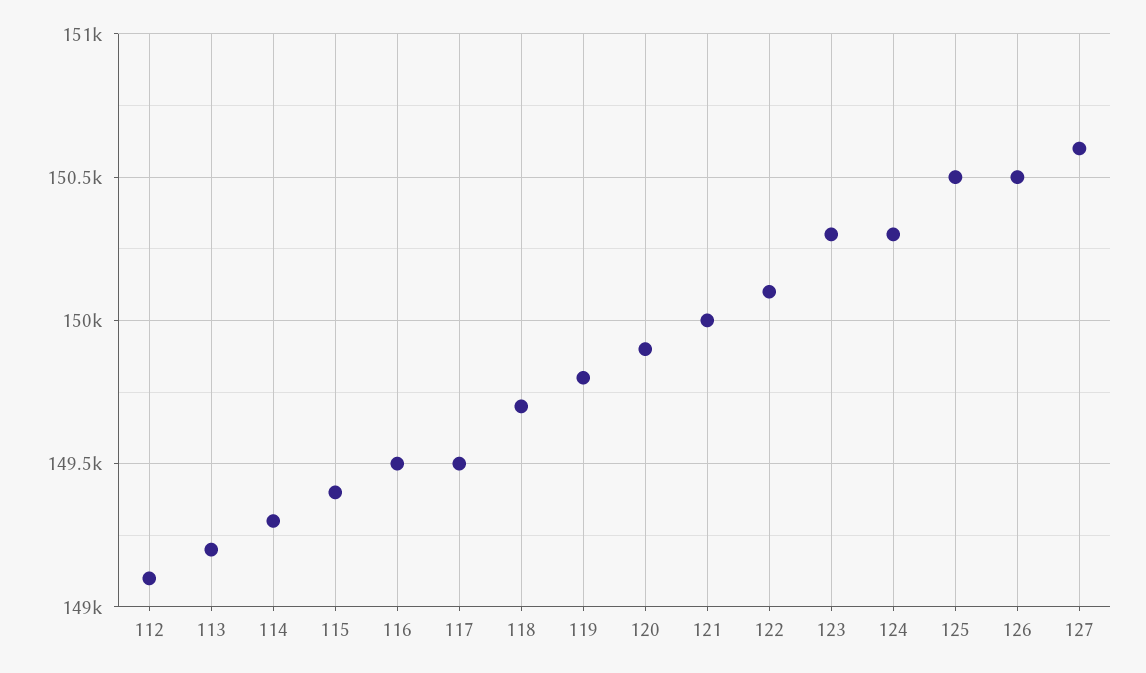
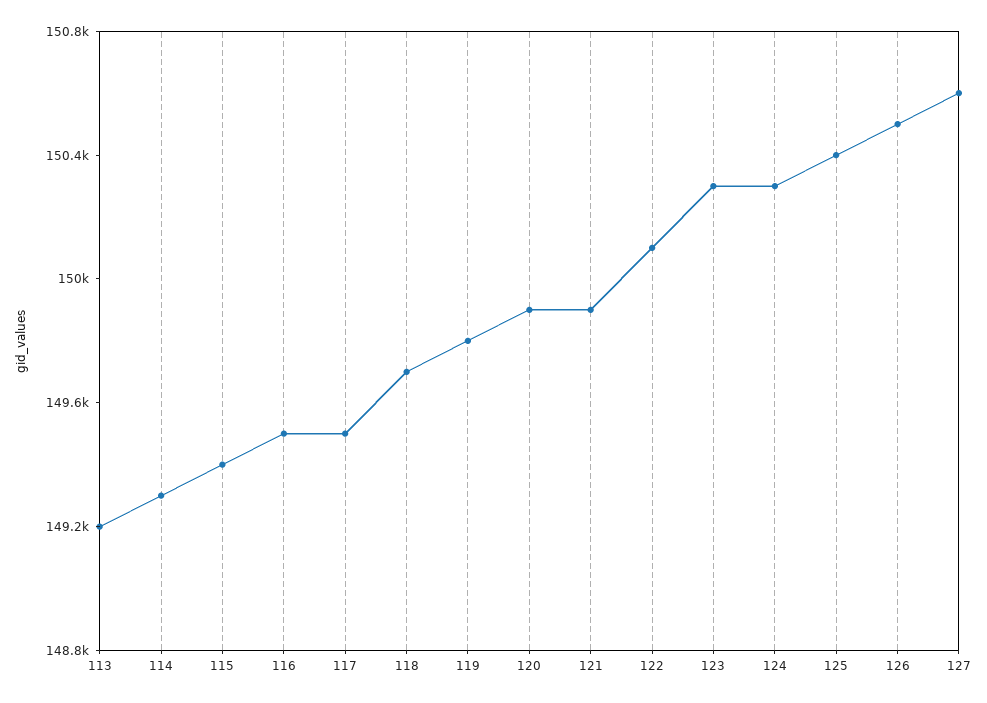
112: 149100 -> none
121: 150000 -> 149900
125: 150500 -> 150400

